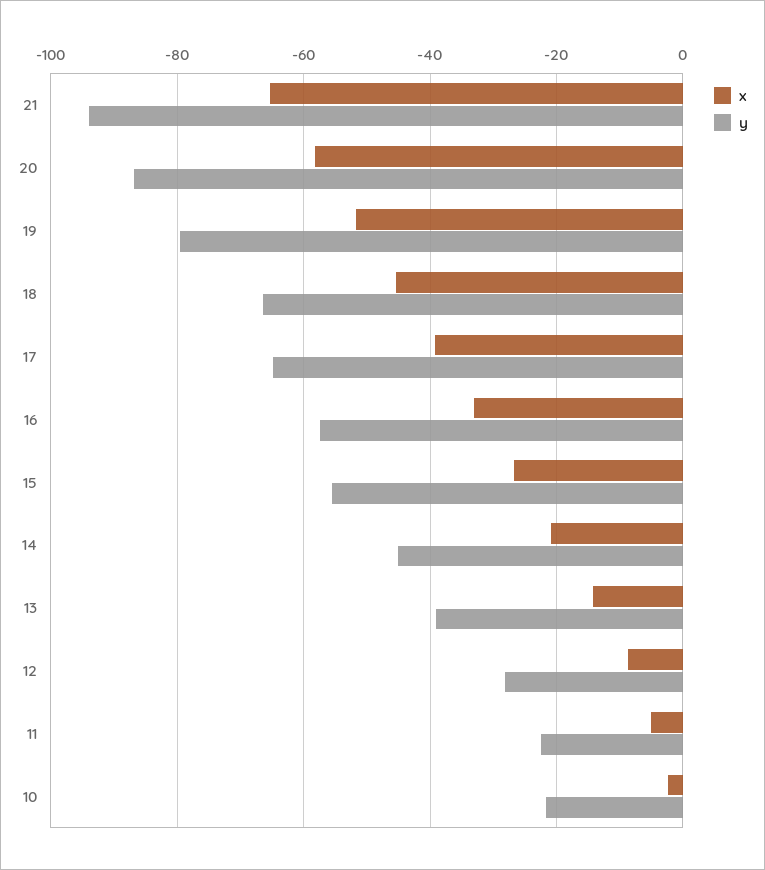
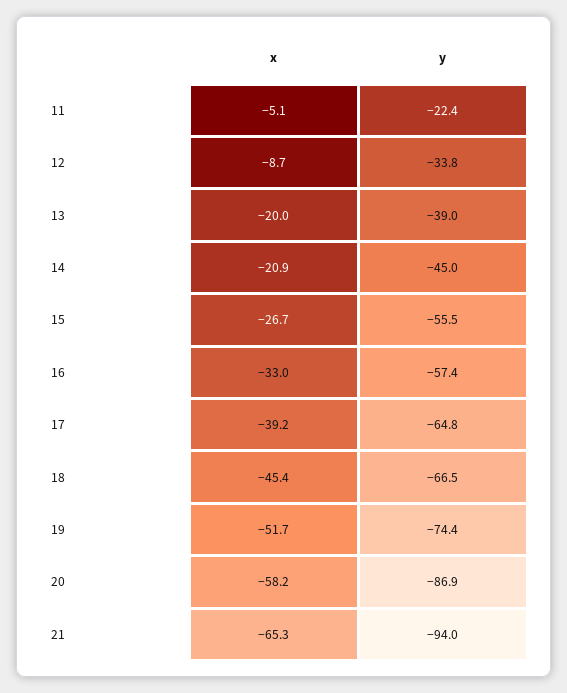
y, 19: -80 -> -74.4
x, 13: -14 -> -20
y, 12: -28 -> -33.8
x, 10: -2 -> none
y, 10: -22 -> none

